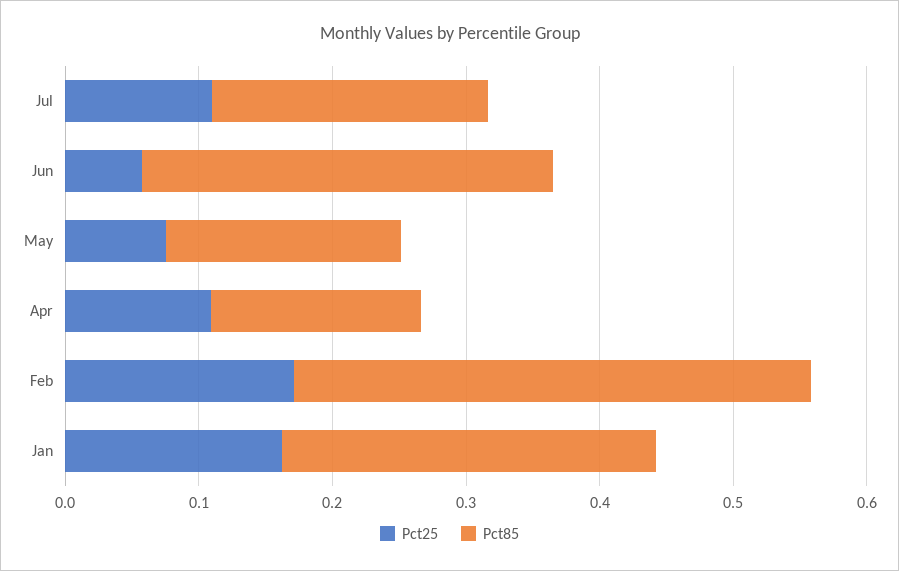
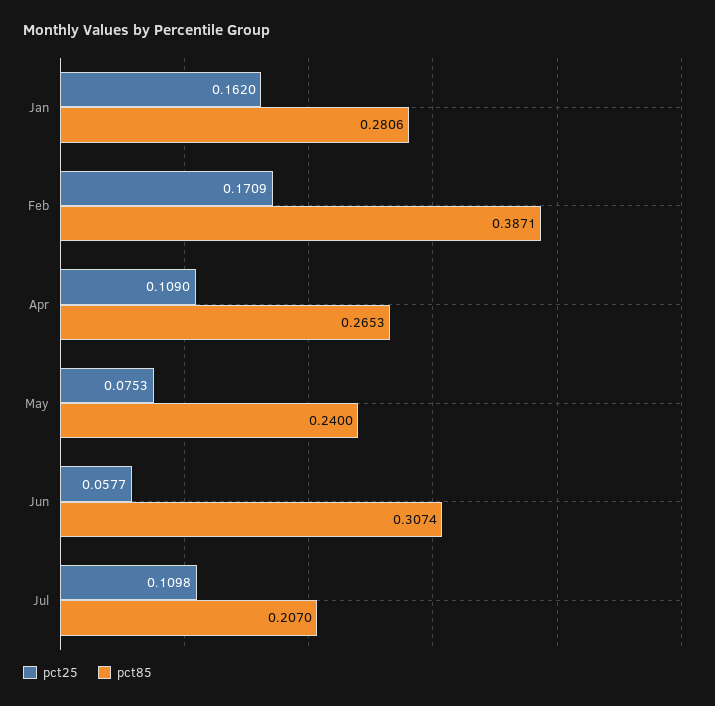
Pct85, May: 0.18 -> 0.24
Pct85, Apr: 0.16 -> 0.2653

